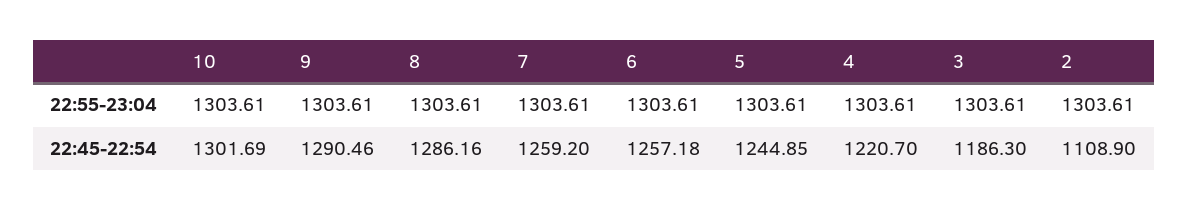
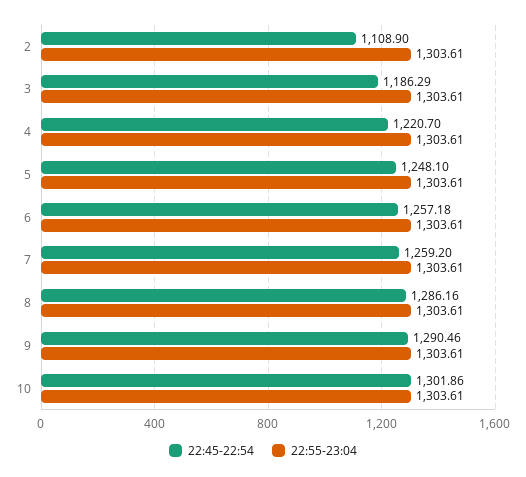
22:45-22:54, 10: 1301.69 -> 1301.86
22:45-22:54, 5: 1244.85 -> 1248.1
22:45-22:54, 3: 1186.3 -> 1186.29

